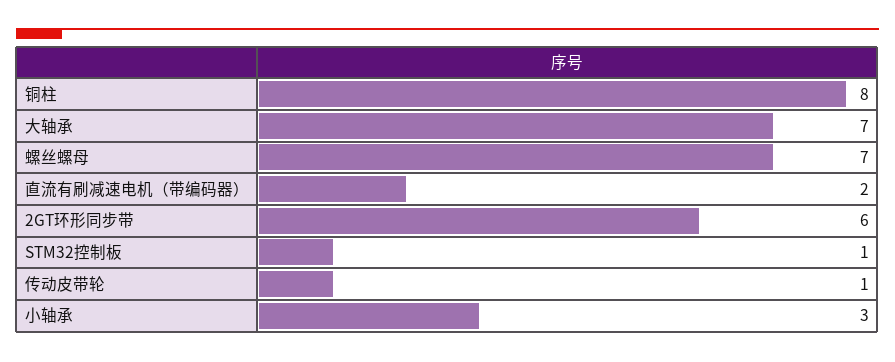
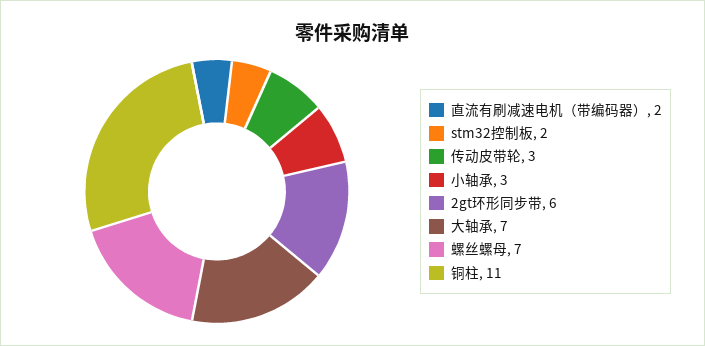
铜柱: 8 -> 11
STM32控制板: 1 -> 2
传动皮带轮: 1 -> 3

